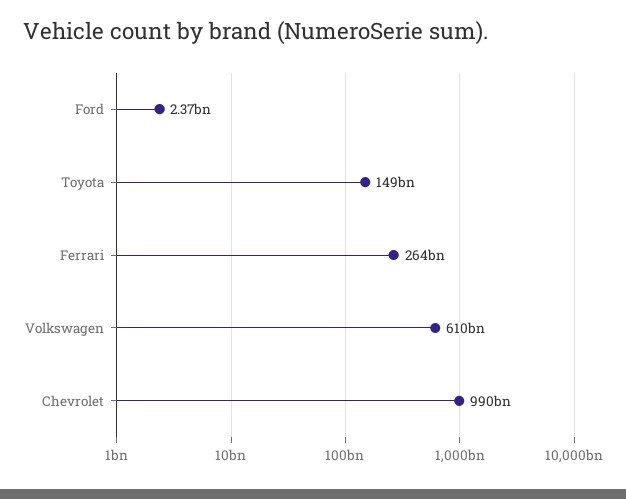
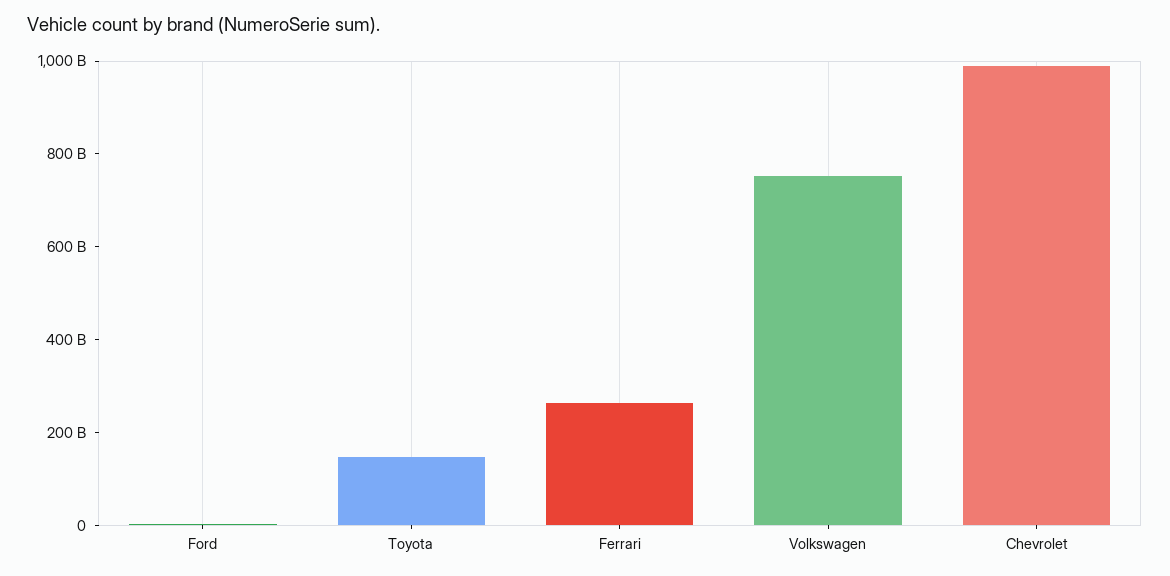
Volkswagen: 610000000000 -> 750000000000

